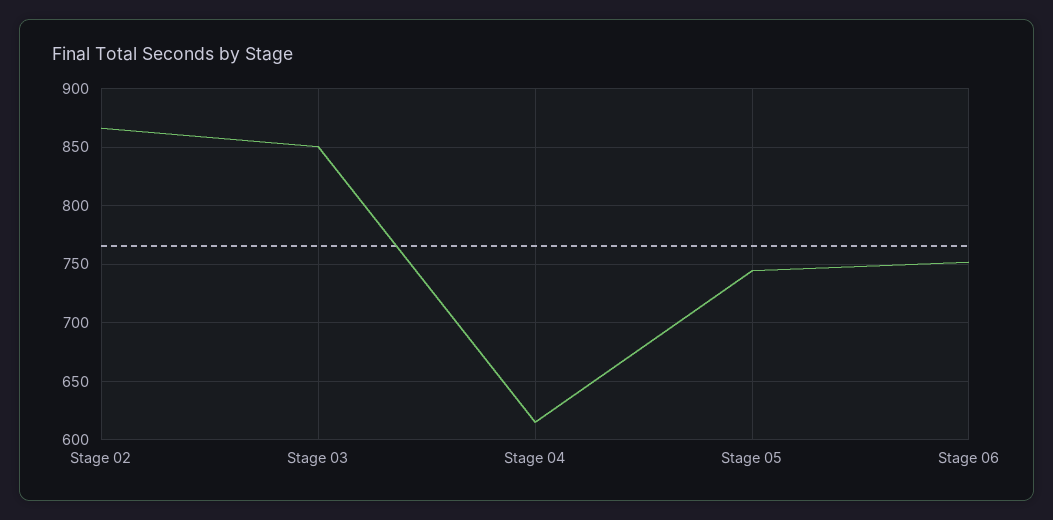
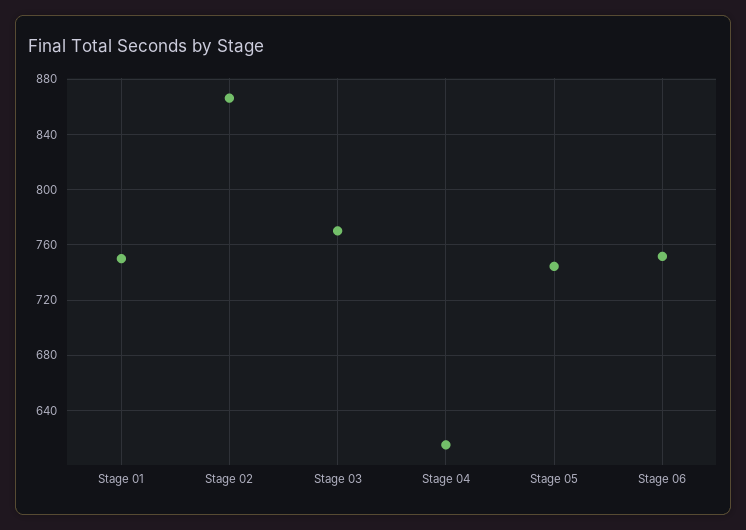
Stage 03: 850 -> 770
Stage 01: none -> 750

